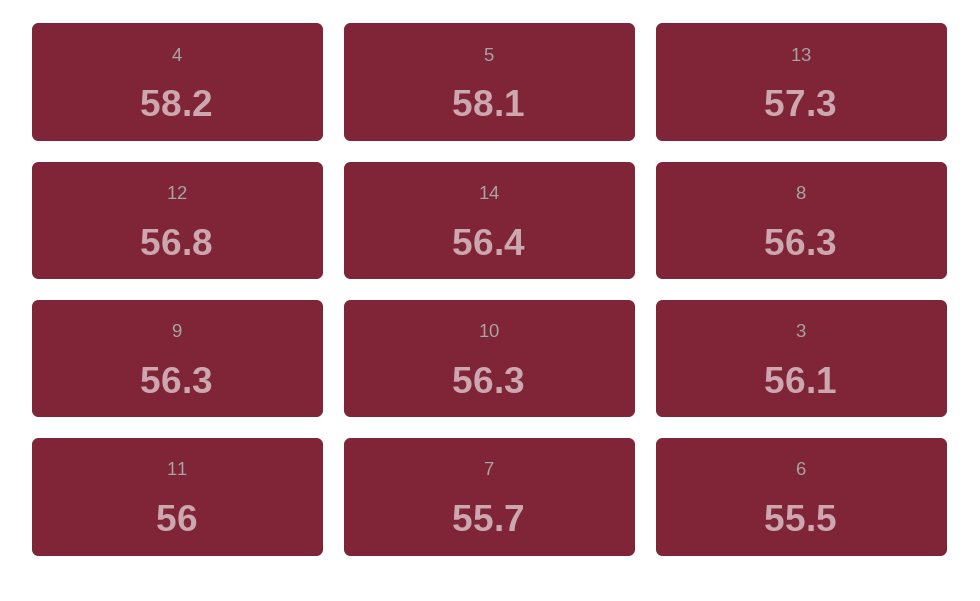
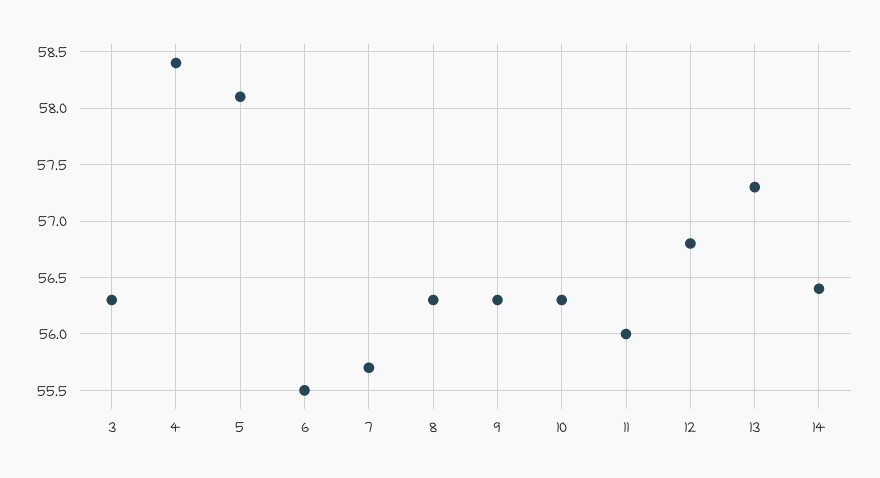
4: 58.2 -> 58.4
3: 56.1 -> 56.3

